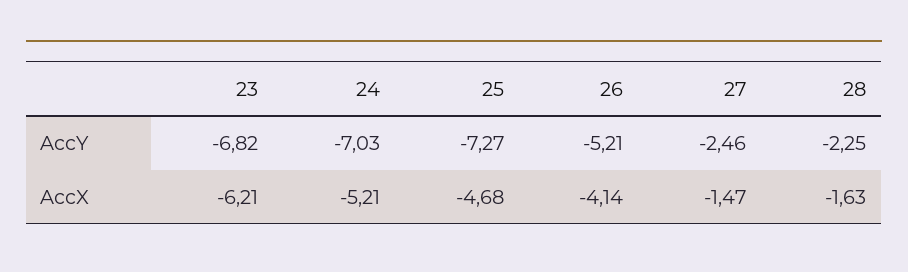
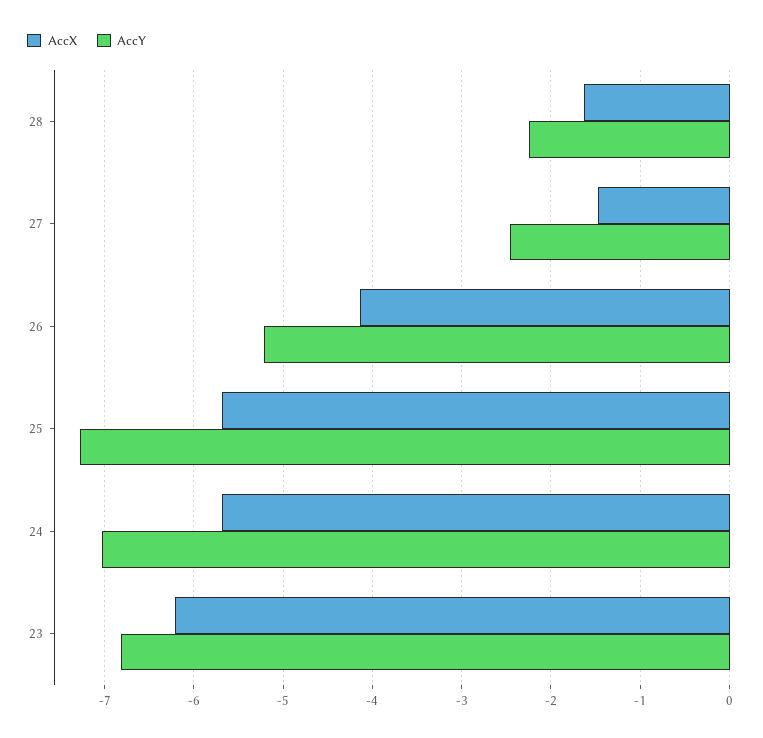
AccX, 24: -5.21 -> -5.7
AccX, 25: -4.68 -> -5.7

